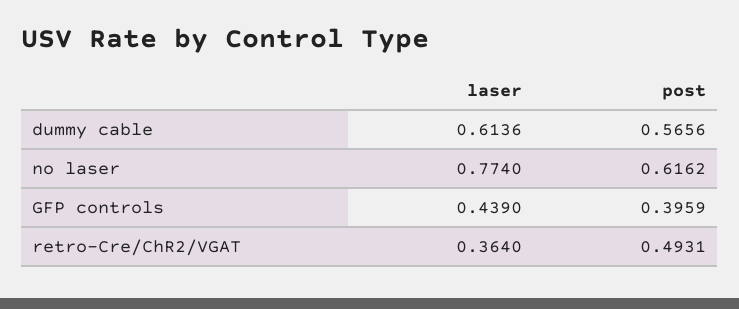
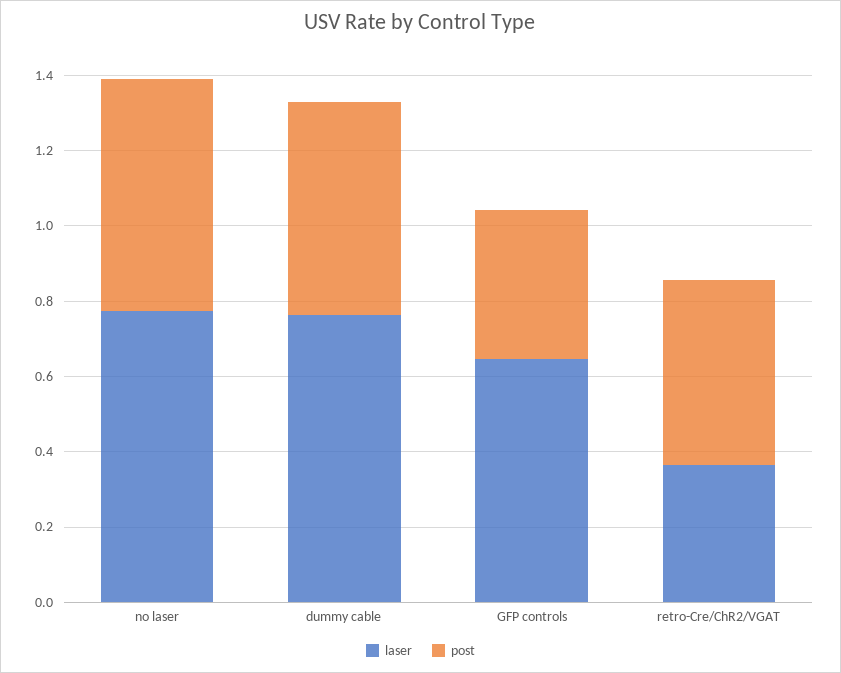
laser, dummy cable: 0.6136 -> 0.75
laser, GFP controls: 0.439 -> 0.65

